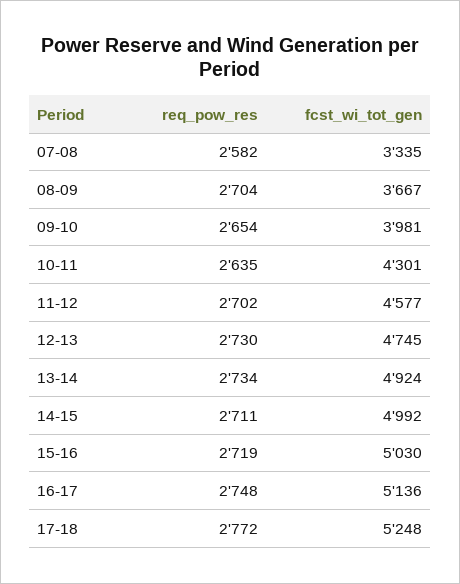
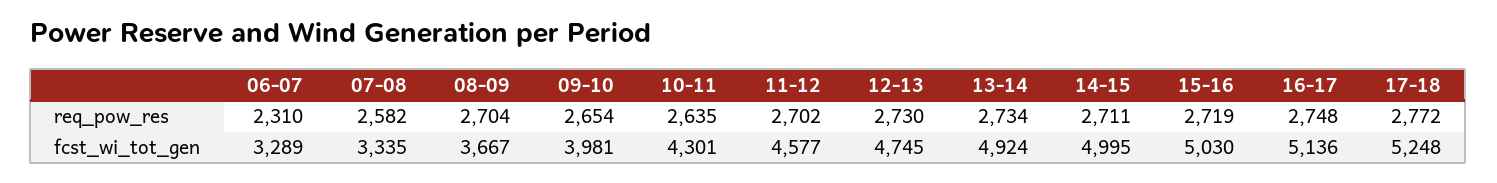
fcst_wi_tot_gen, 14-15: 4992 -> 4995
req_pow_res, 06-07: none -> 2310
fcst_wi_tot_gen, 06-07: none -> 3289

